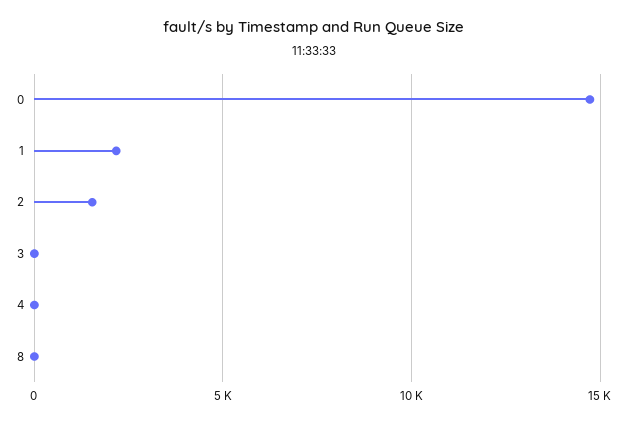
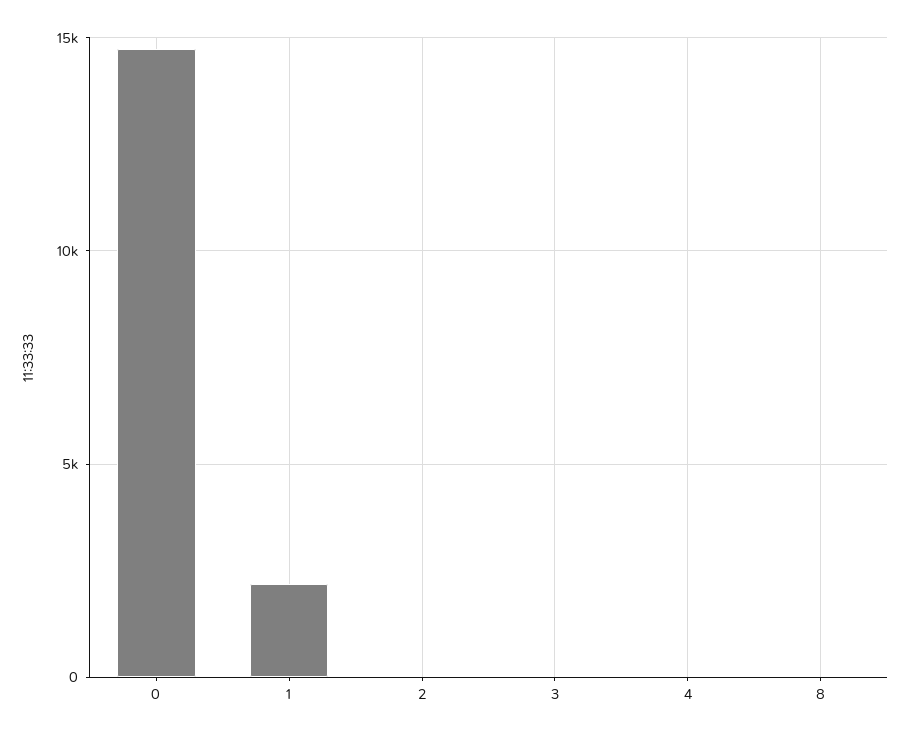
2: 1500 -> 0

